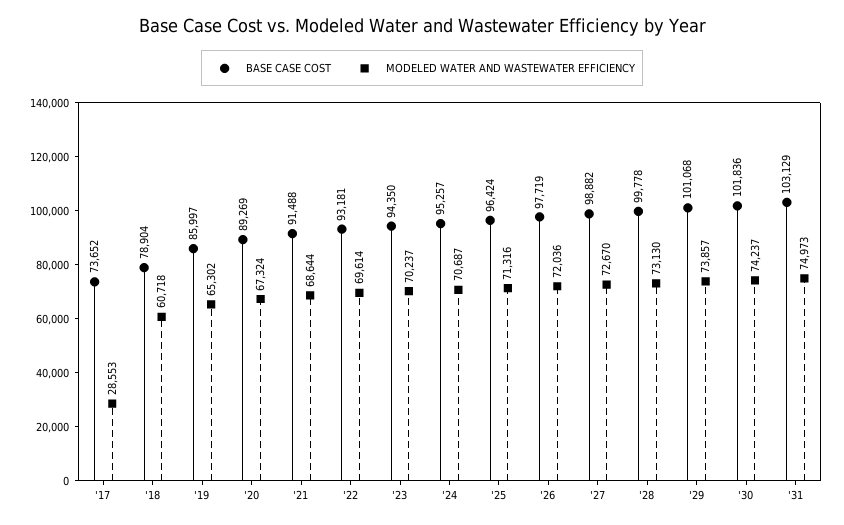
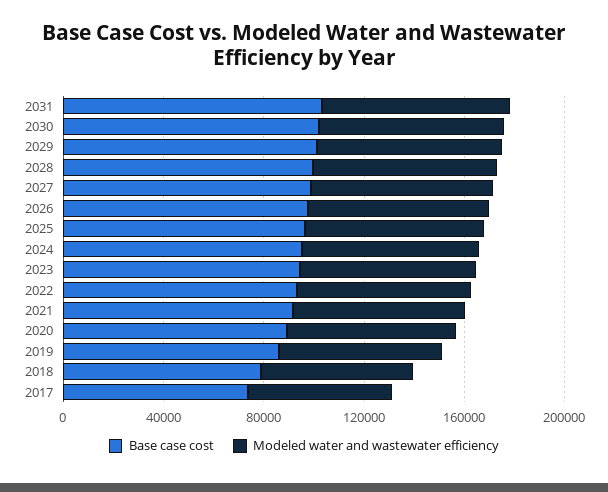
MODELED WATER AND WASTEWATER EFFICIENCY, '17: 28553 -> 60000

